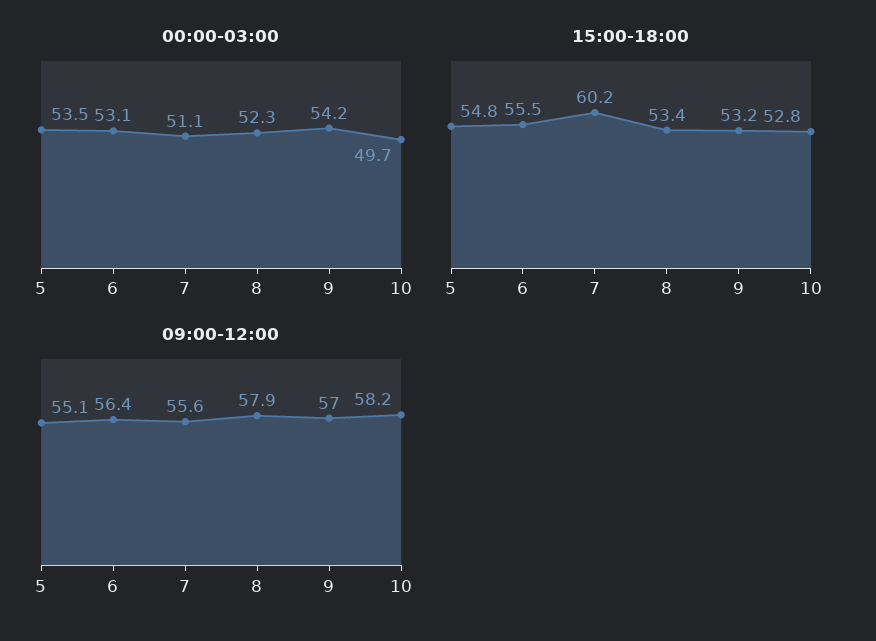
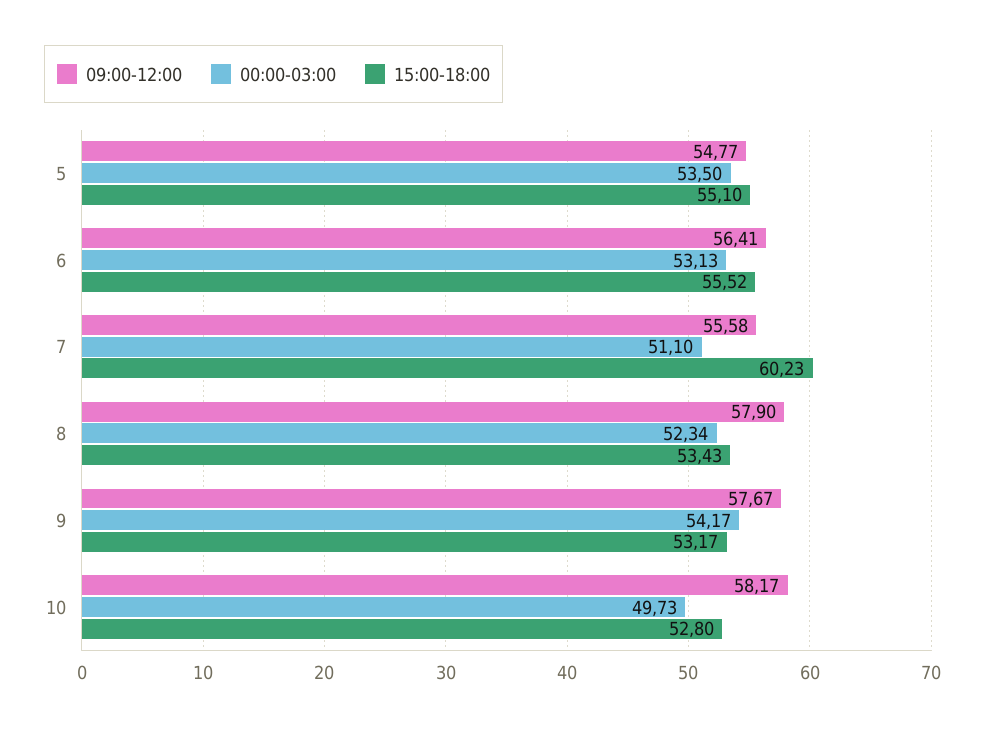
15:00-18:00, 5: 54.8 -> 55.1
09:00-12:00, 5: 55.1 -> 54.77
09:00-12:00, 9: 57 -> 57.67

